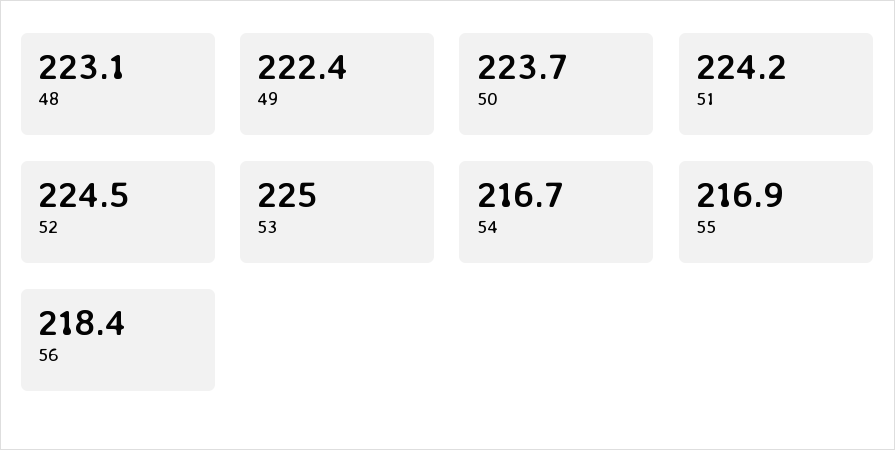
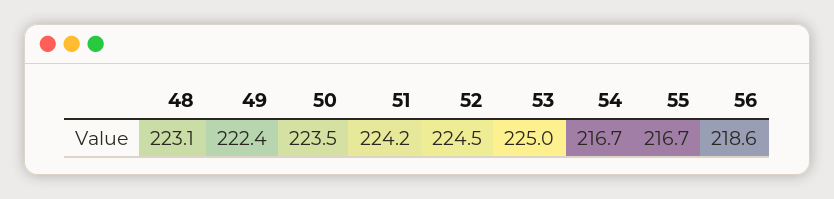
50: 223.7 -> 223.5
55: 216.9 -> 216.7
56: 218.4 -> 218.6

